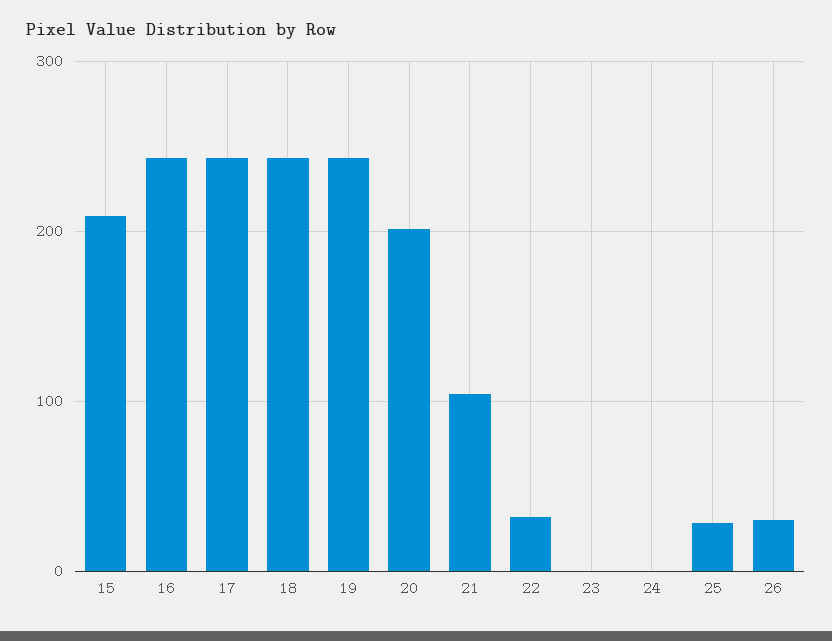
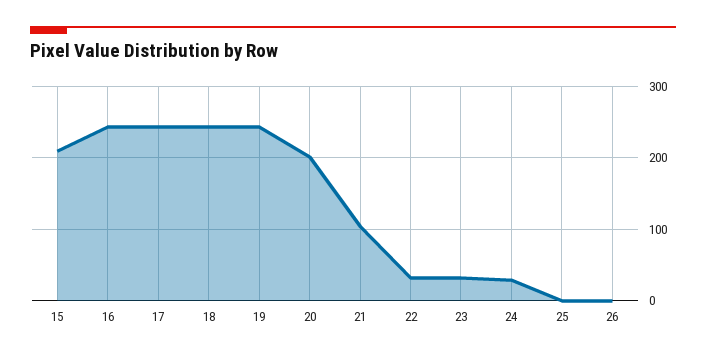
23: 0 -> 30
24: 0 -> 30
25: 30 -> 0
26: 30 -> 0

